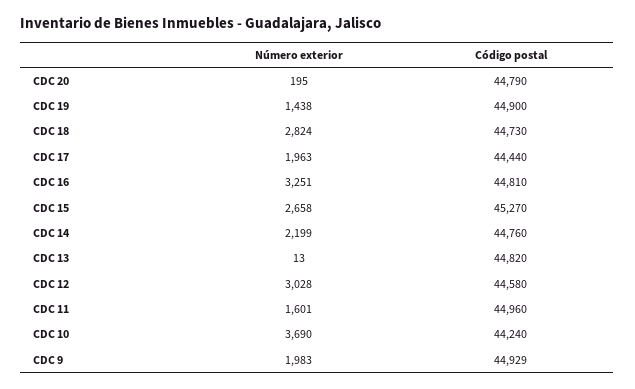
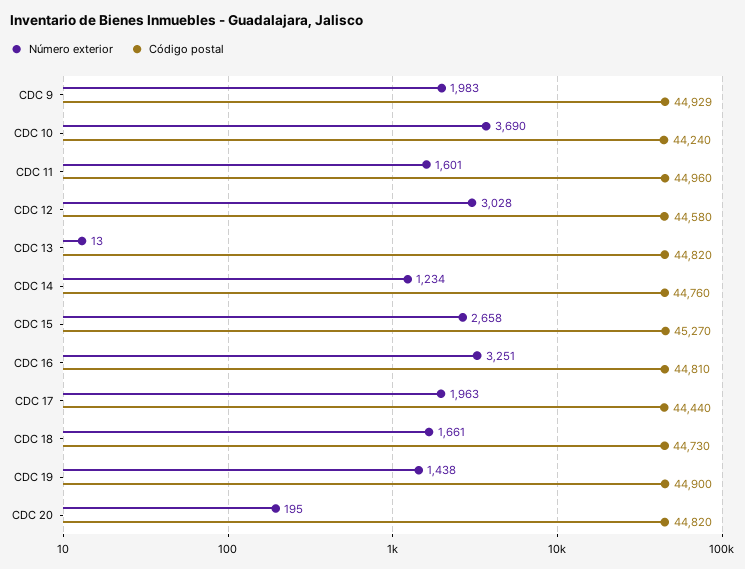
Código postal, CDC 20: 44790 -> 44820
Número exterior, CDC 18: 2824 -> 1661
Número exterior, CDC 14: 2199 -> 1234

